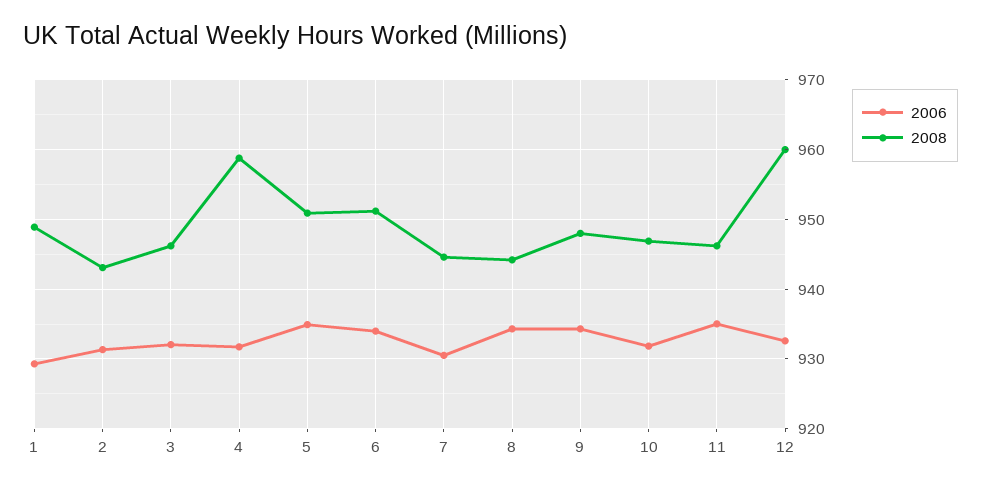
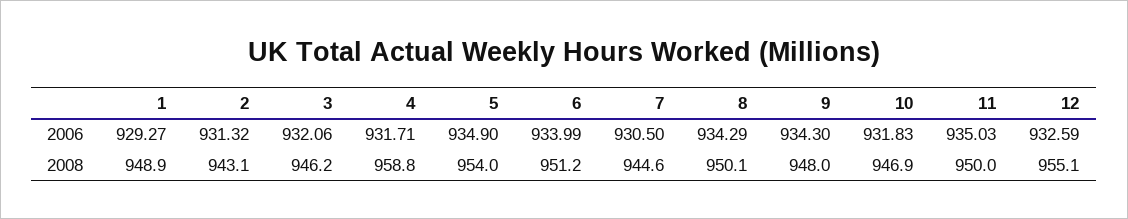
2008, 5: 951 -> 954
2008, 8: 944 -> 950.1
2008, 11: 946 -> 950
2008, 12: 960 -> 955.1

